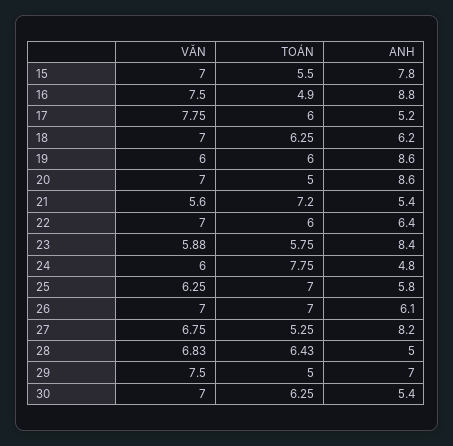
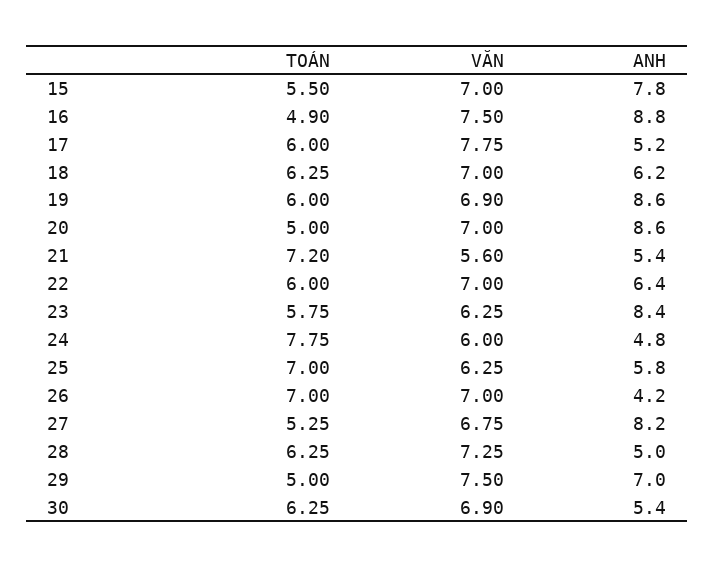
VĂN, 19: 6 -> 6.9
VĂN, 23: 5.88 -> 6.25
ANH, 26: 6.1 -> 4.2
VĂN, 28: 6.83 -> 7.25
TOÁN, 28: 6.43 -> 6.25
VĂN, 30: 7 -> 6.9

